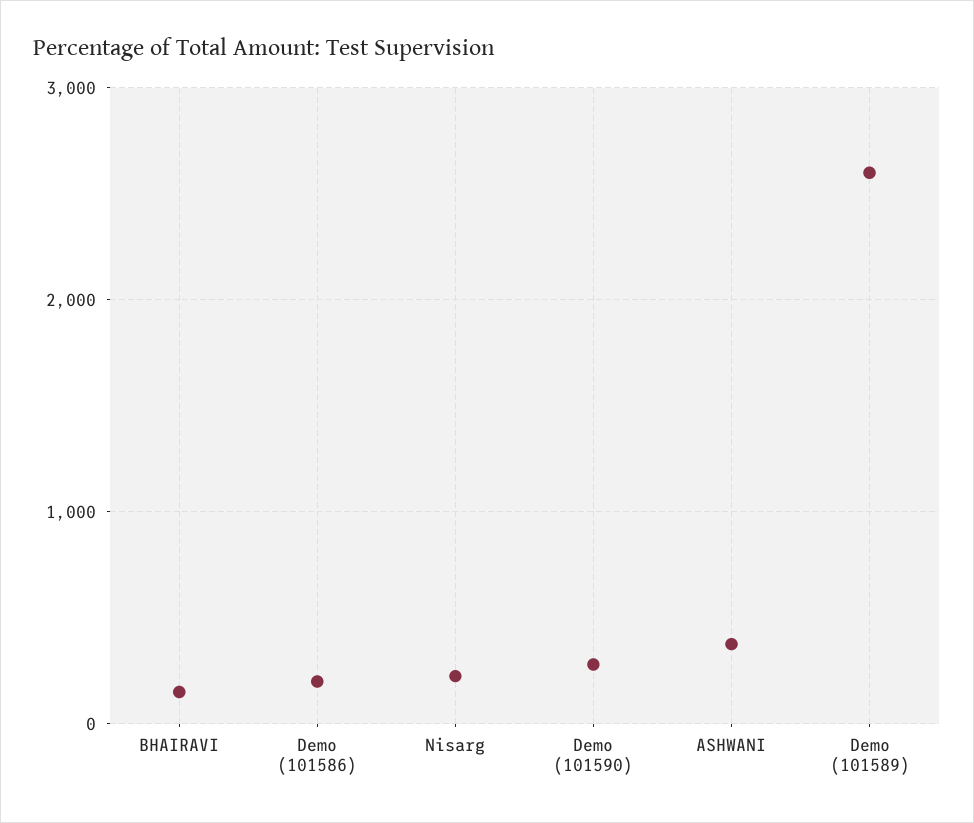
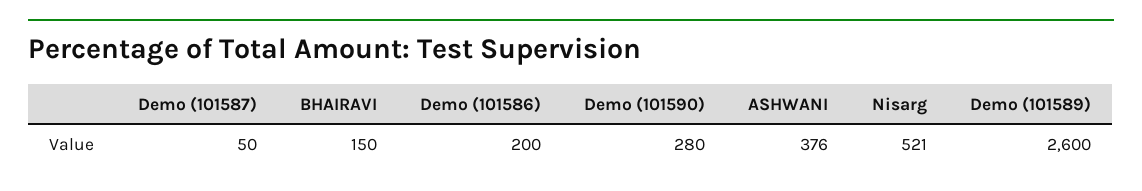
Nisarg: 200 -> 521
Demo (101587): none -> 50

